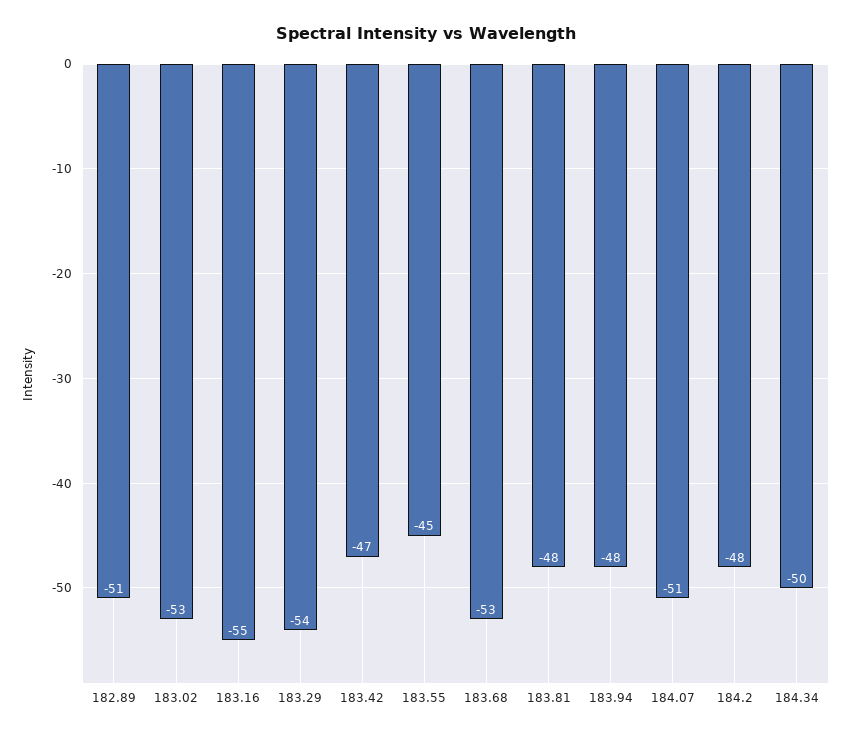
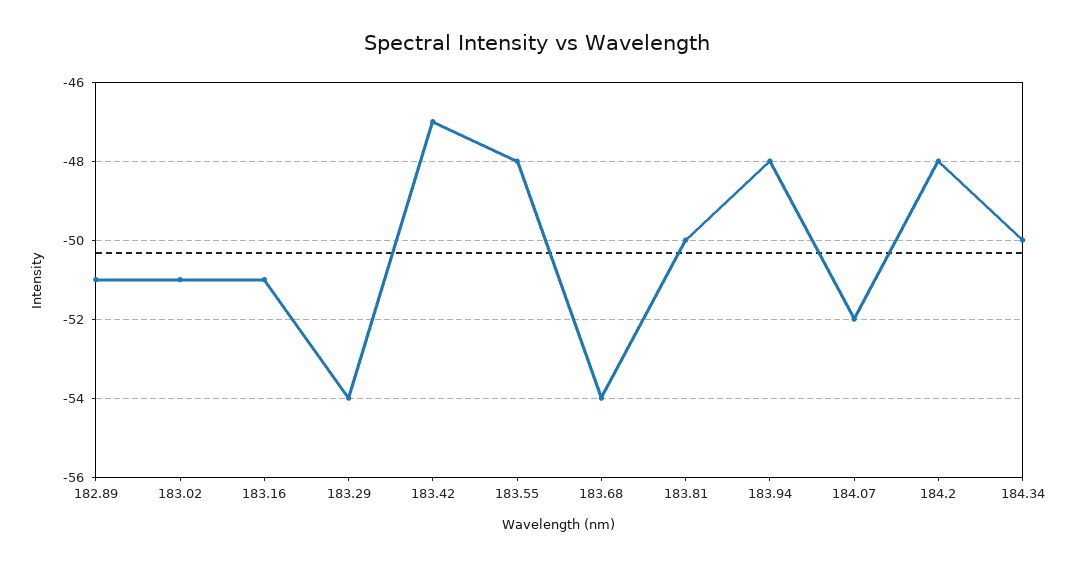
183.02: -53 -> -51
183.16: -55 -> -51
183.55: -45 -> -48
183.68: -53 -> -54
183.81: -48 -> -50
184.07: -51 -> -52

